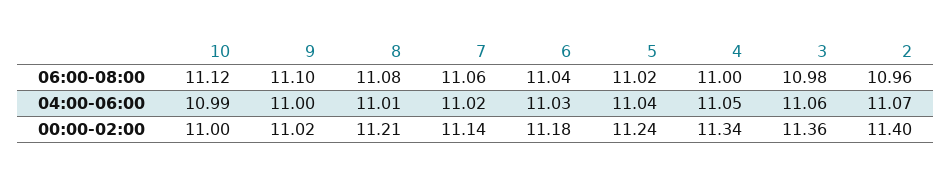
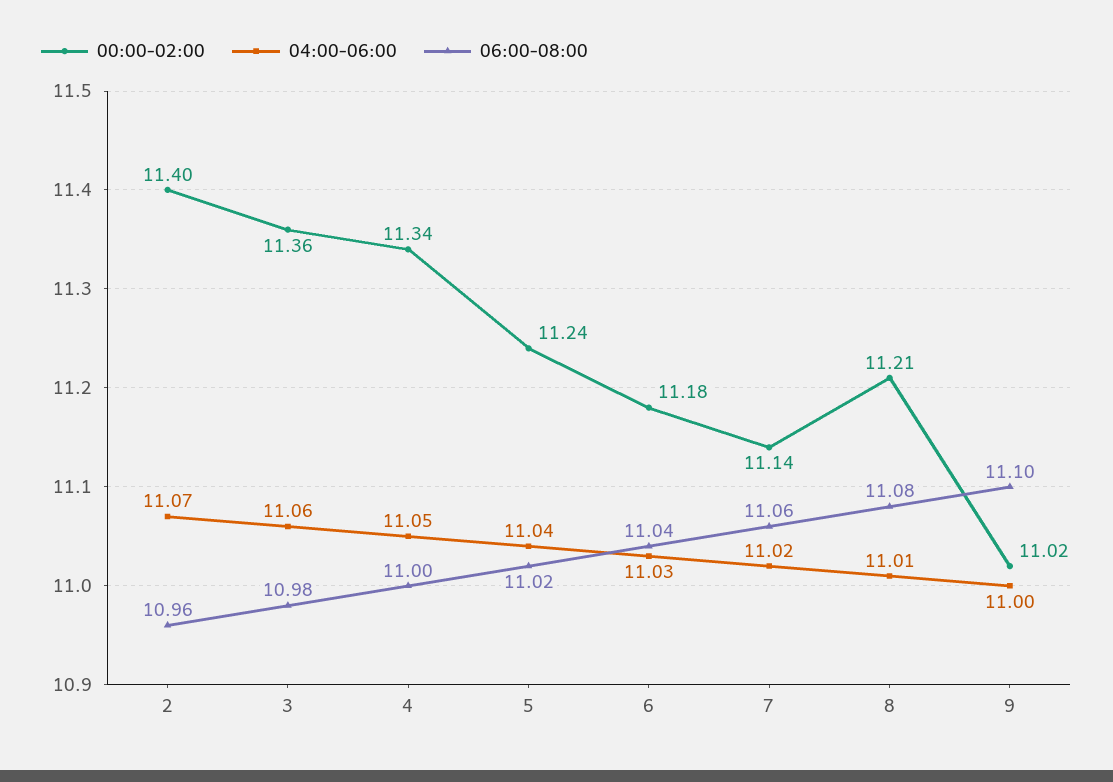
06:00-08:00, 10: 11.12 -> none
04:00-06:00, 10: 10.99 -> none
00:00-02:00, 10: 11 -> none

